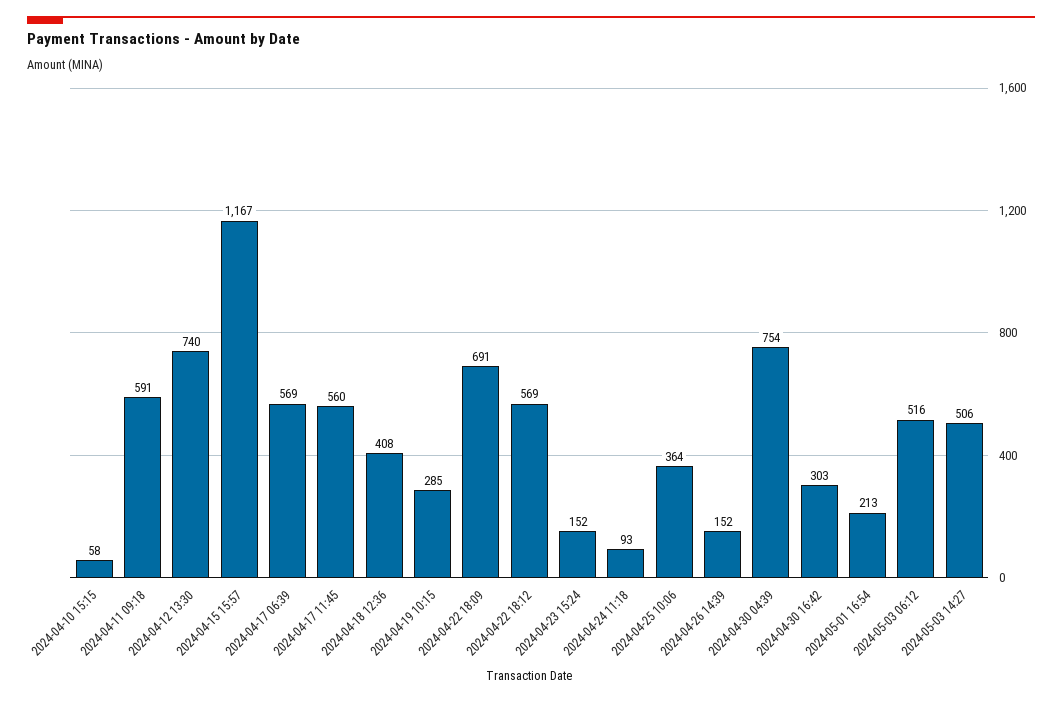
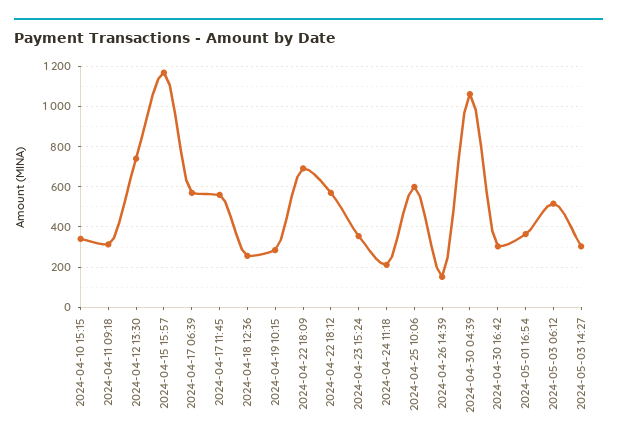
2024-04-10 15:15: 58 -> 350
2024-04-11 09:18: 591 -> 300
2024-04-18 12:36: 408 -> 250
2024-04-23 15:24: 152 -> 350
2024-04-24 11:18: 93 -> 200
2024-04-25 10:06: 364 -> 600
2024-04-30 04:39: 754 -> 1050
2024-05-01 16:54: 213 -> 350
2024-05-03 14:27: 506 -> 300

